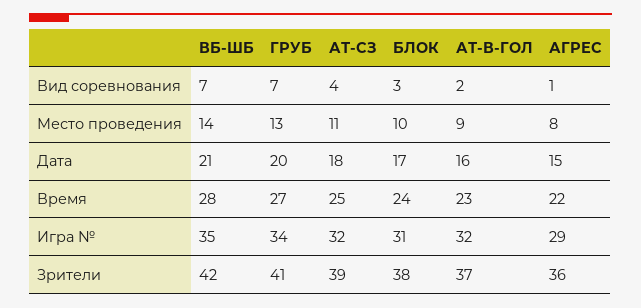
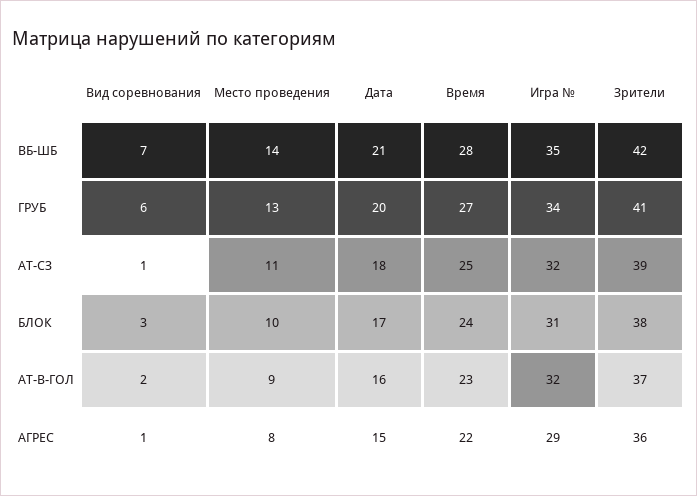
ГРУБ, Вид соревнования: 7 -> 6
АТ-СЗ, Вид соревнования: 4 -> 1

